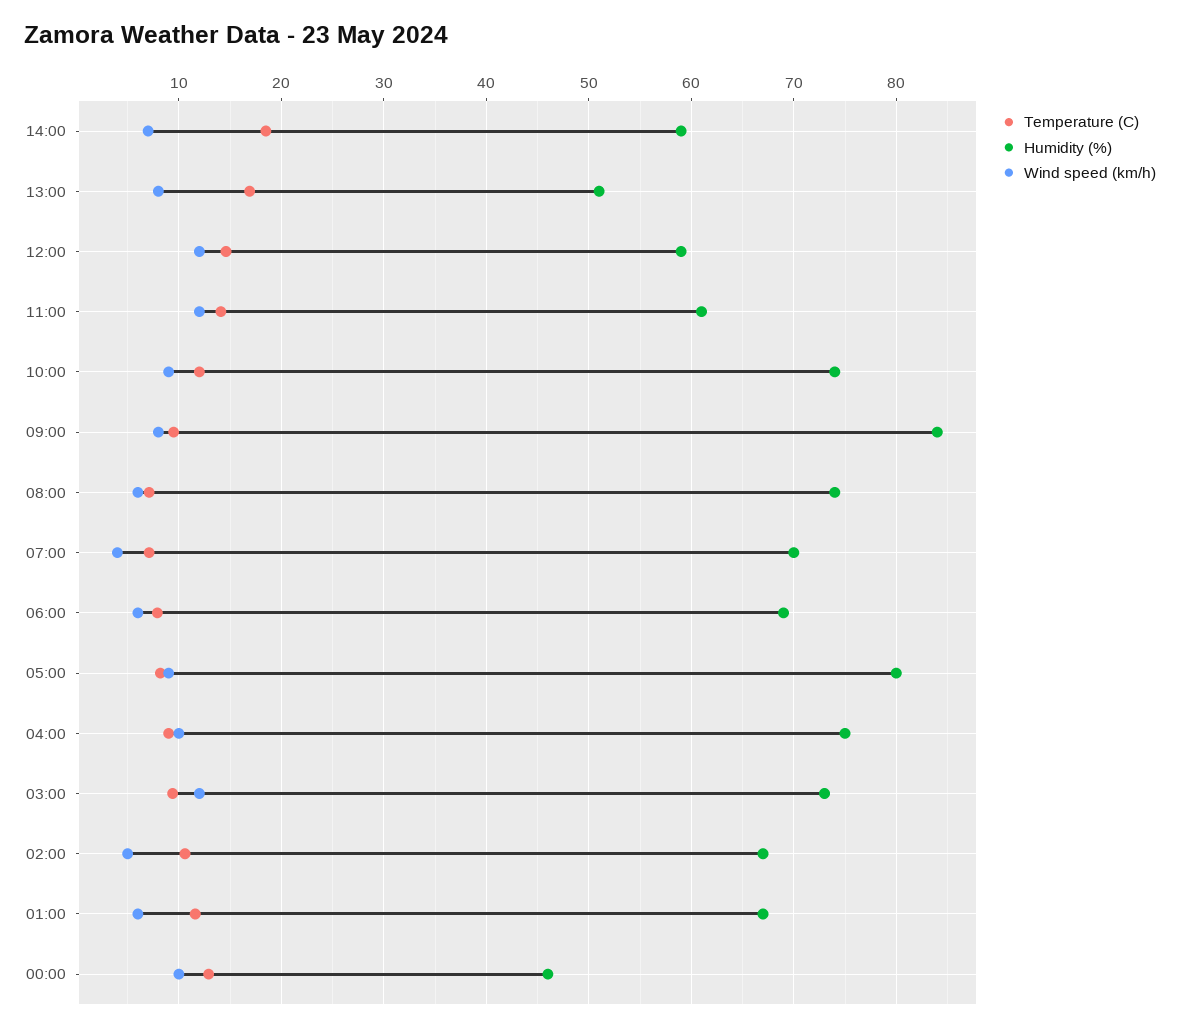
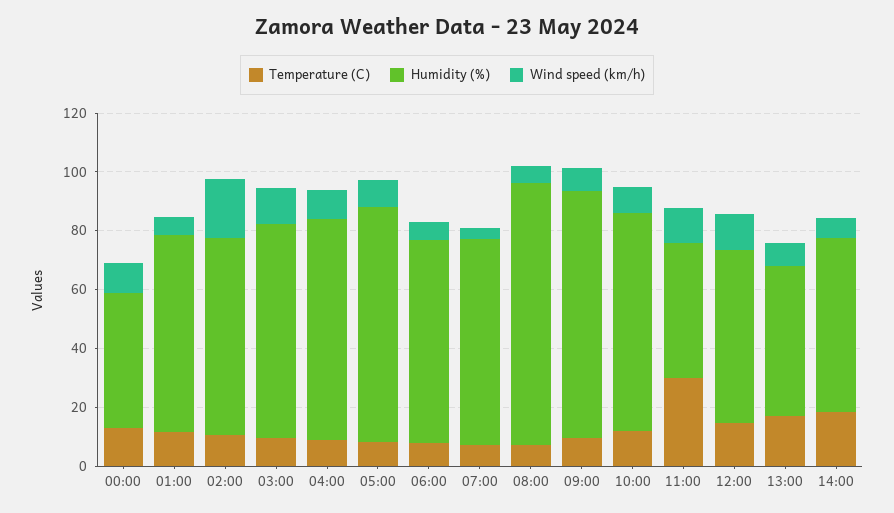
Temperature (C), 11:00: 14 -> 30
Humidity (%), 11:00: 61 -> 45
Humidity (%), 08:00: 74 -> 90
Wind speed (km/h), 02:00: 5 -> 20

